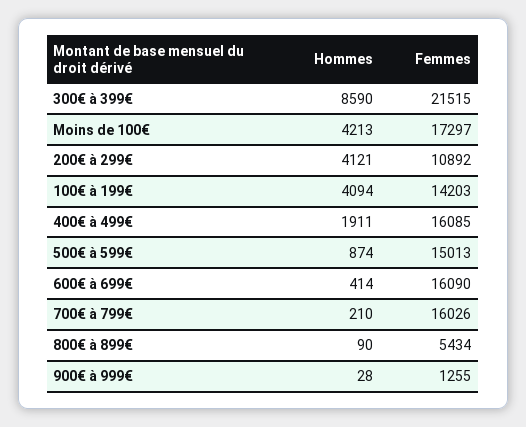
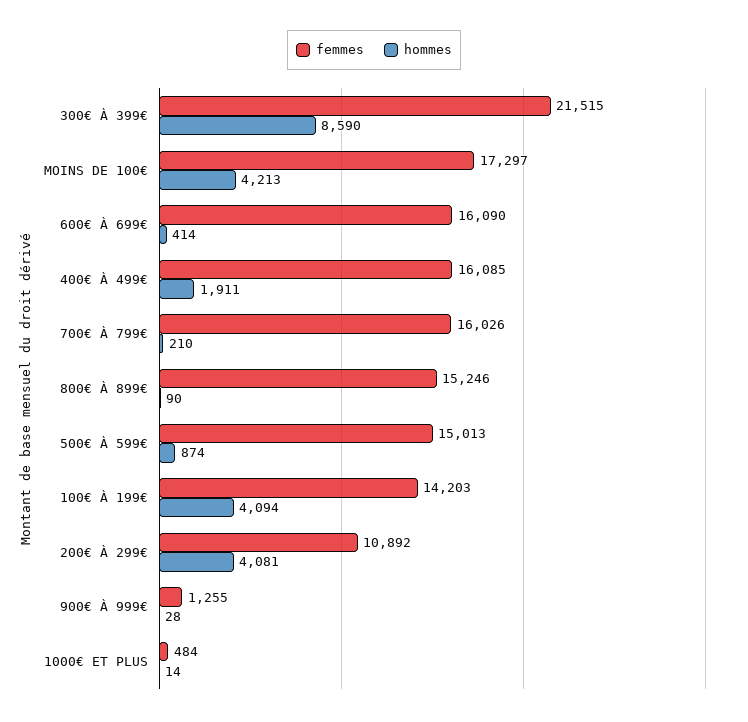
Hommes, 200€ à 299€: 4121 -> 4081
Femmes, 800€ à 899€: 5434 -> 15246
Femmes, 1000€ ET PLUS: none -> 484
Hommes, 1000€ ET PLUS: none -> 14

